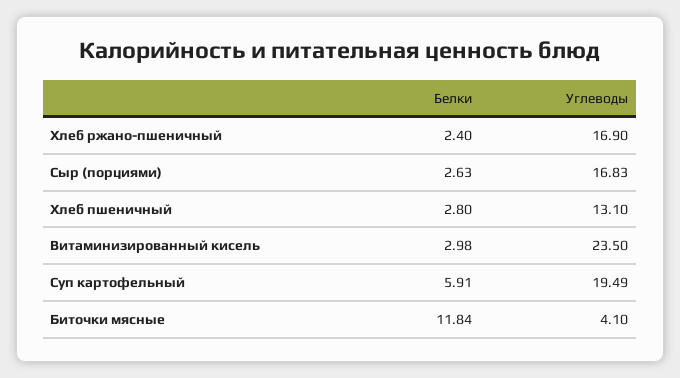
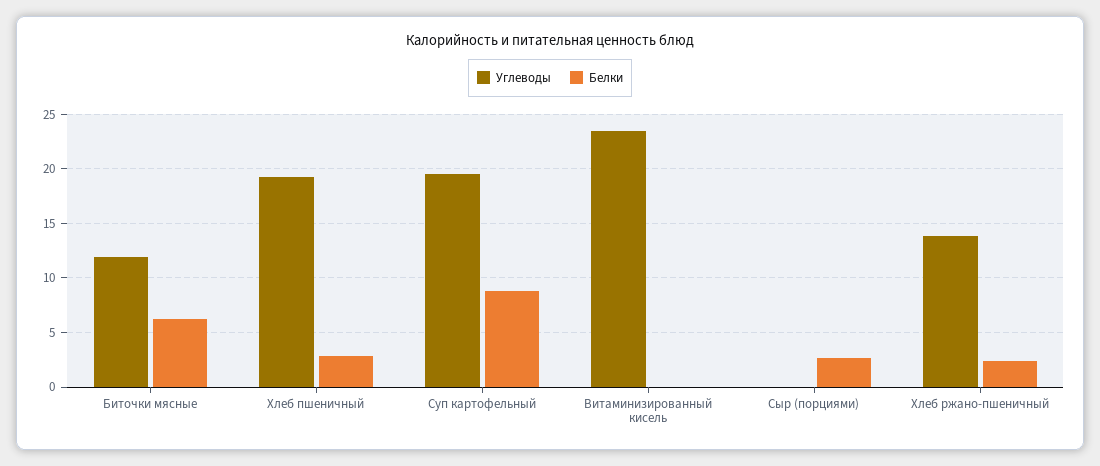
Углеводы, Хлеб ржано-пшеничный: 16.9 -> 14
Углеводы, Сыр (порциями): 16.83 -> 0
Углеводы, Хлеб пшеничный: 13.1 -> 19
Белки, Витаминизированный кисель: 2.98 -> 0
Белки, Суп картофельный: 5.91 -> 9
Белки, Биточки мясные: 11.84 -> 6
Углеводы, Биточки мясные: 4.1 -> 12

